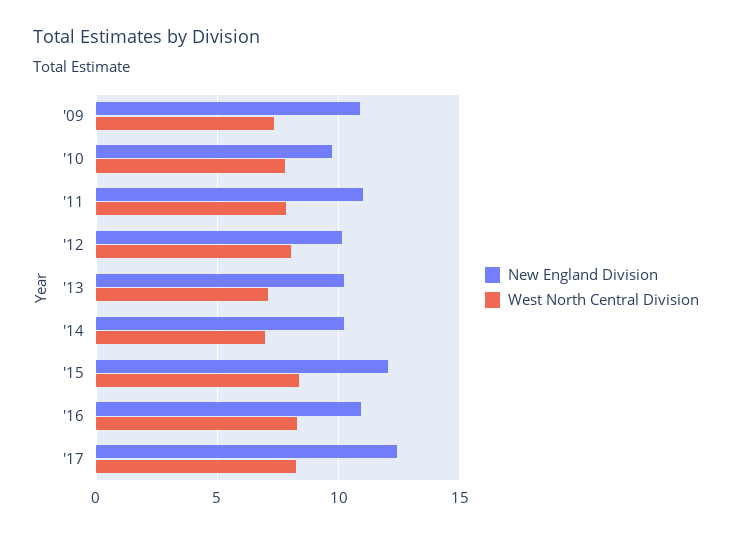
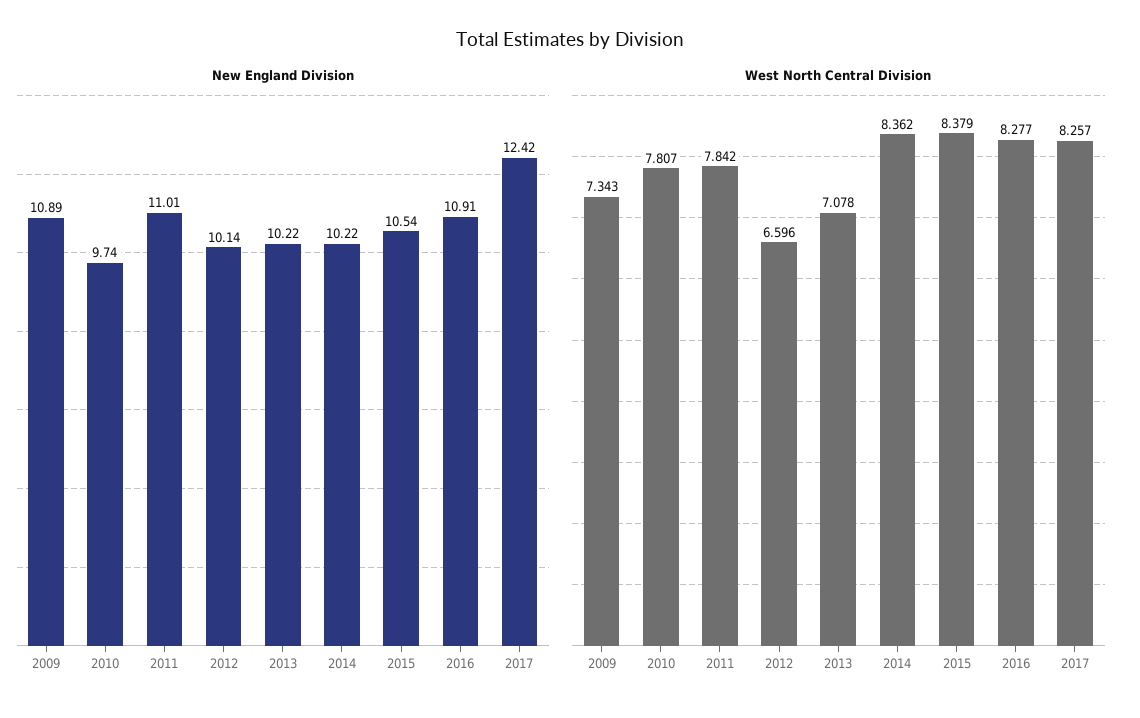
West North Central Division, '12: 8 -> 6.596
West North Central Division, '14: 7 -> 8.362
New England Division, '15: 12 -> 10.54

